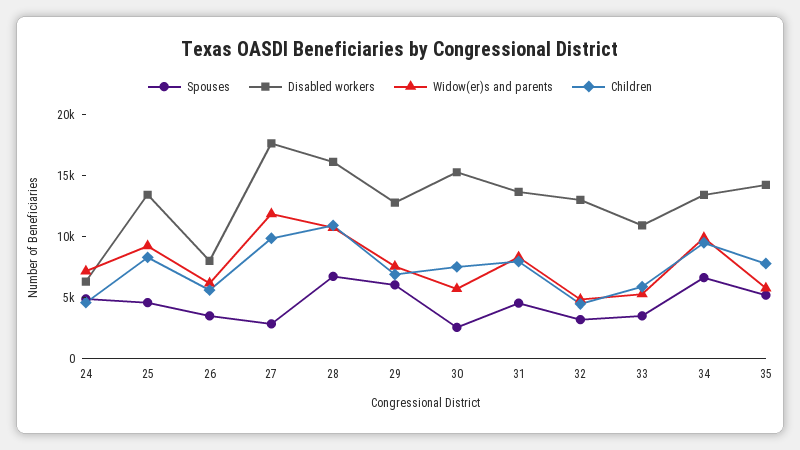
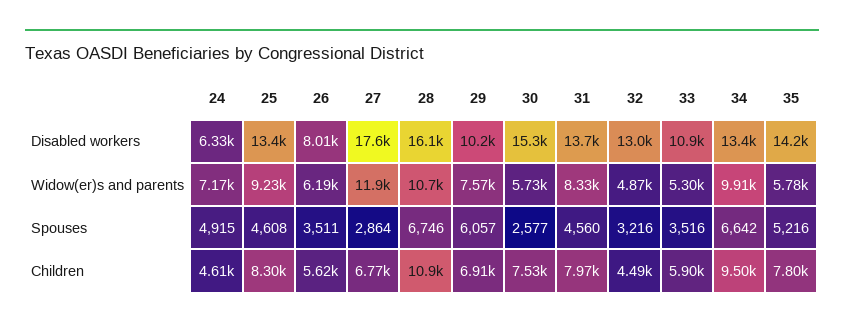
Children, 27: 10000 -> 6770
Disabled workers, 29: 13000 -> 10200

